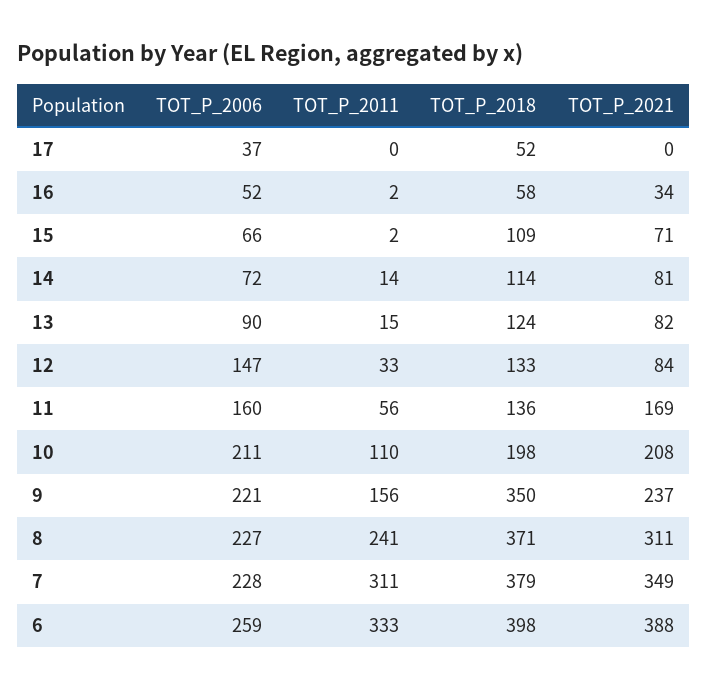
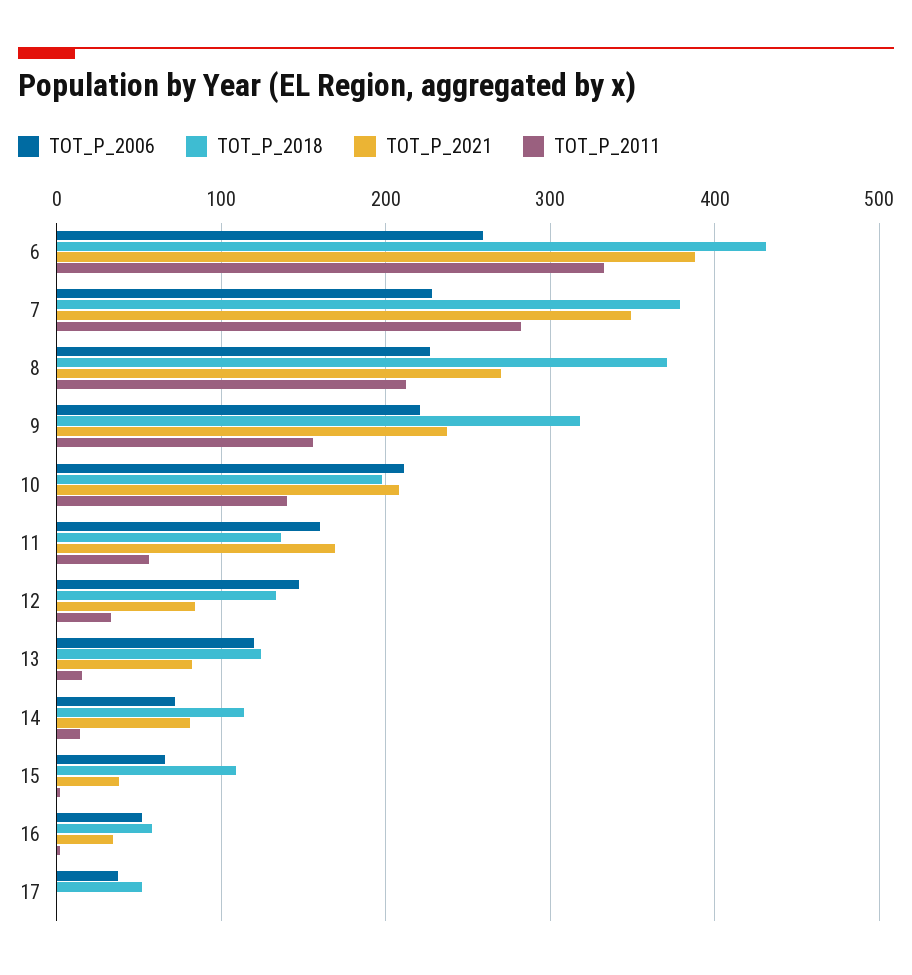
TOT_P_2021, 15: 71 -> 40
TOT_P_2006, 13: 90 -> 120
TOT_P_2011, 10: 110 -> 140
TOT_P_2018, 9: 350 -> 320
TOT_P_2011, 8: 241 -> 210
TOT_P_2021, 8: 311 -> 270
TOT_P_2011, 7: 311 -> 280
TOT_P_2018, 6: 398 -> 430

